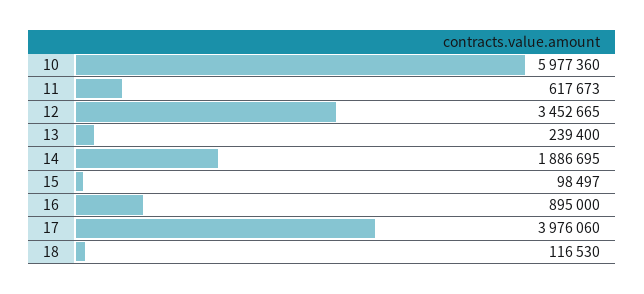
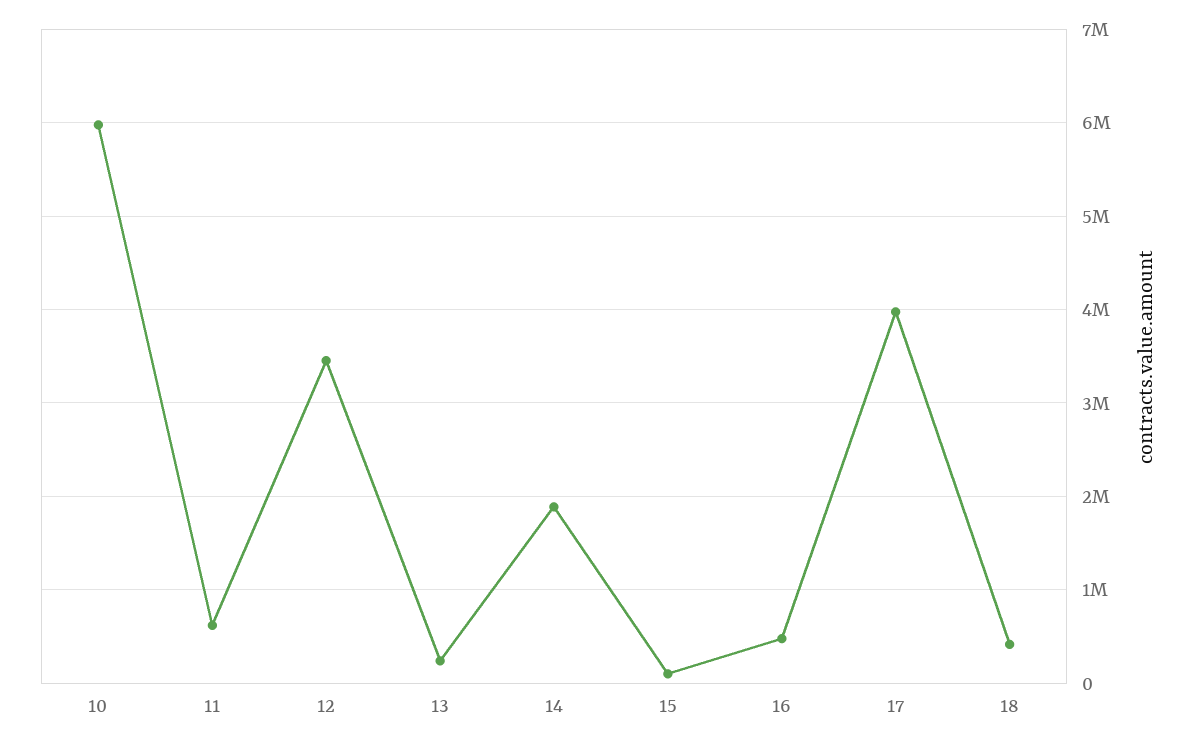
16: 895000 -> 500000
18: 116530 -> 400000

